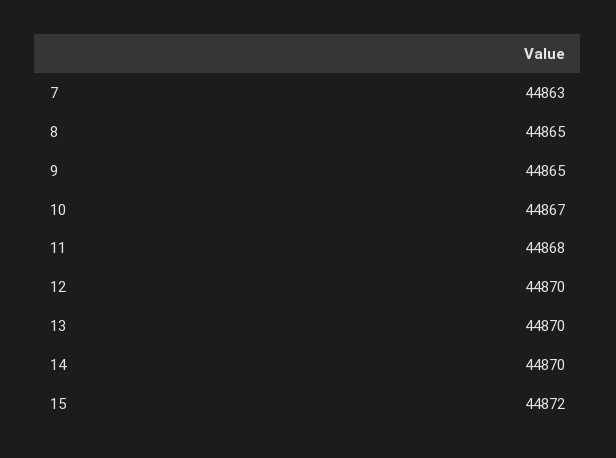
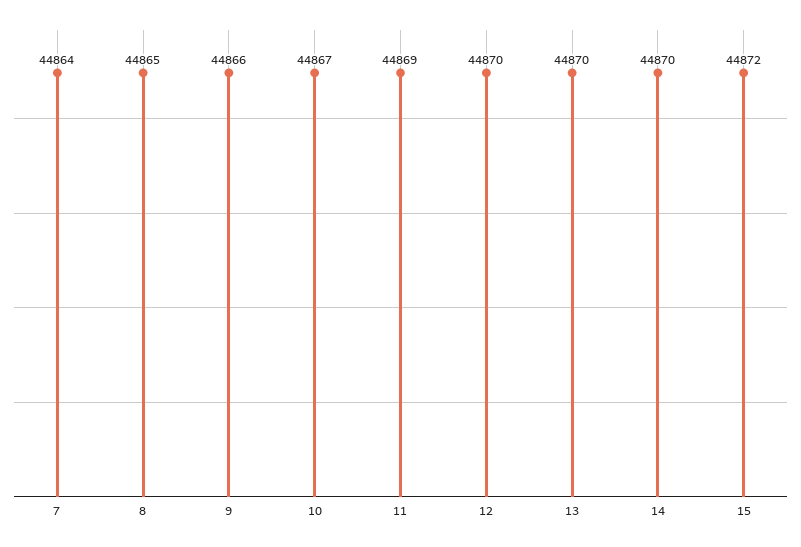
7: 44863 -> 44864
9: 44865 -> 44866
11: 44868 -> 44869

